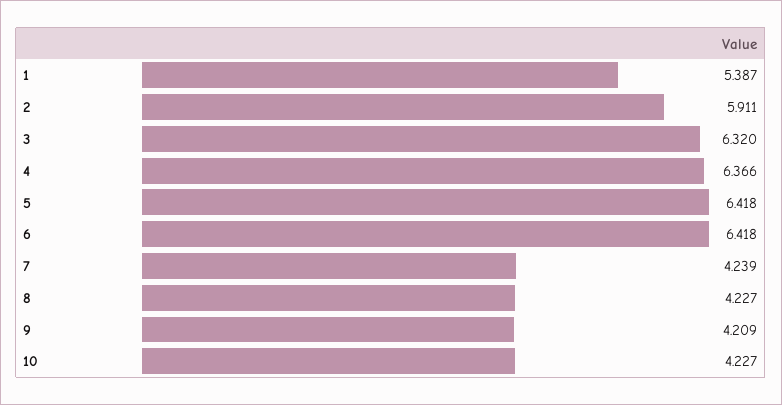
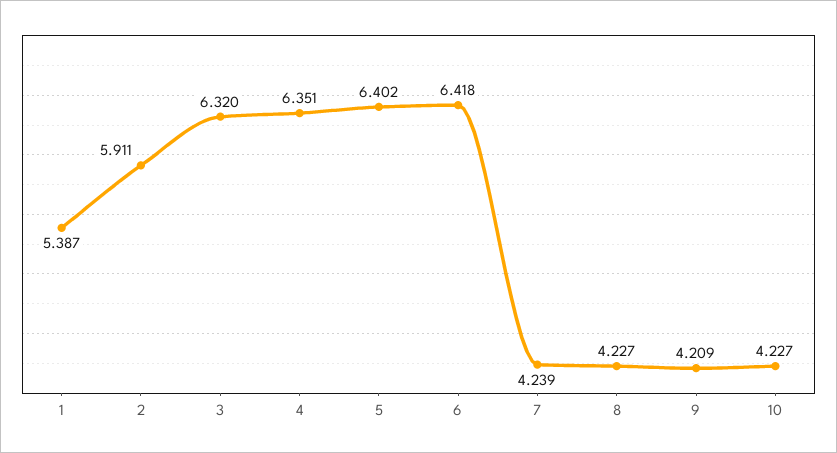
4: 6.366 -> 6.351
5: 6.418 -> 6.402

